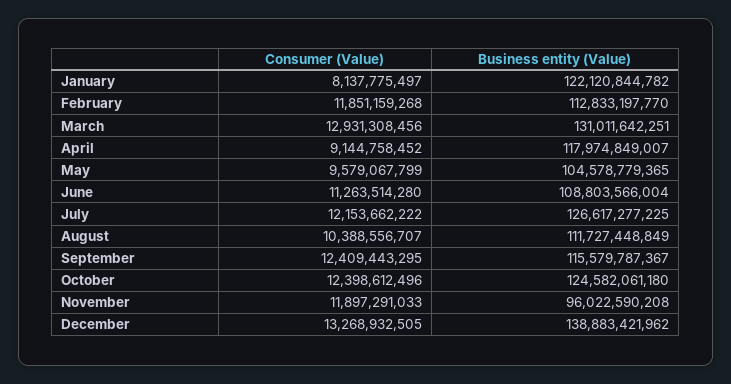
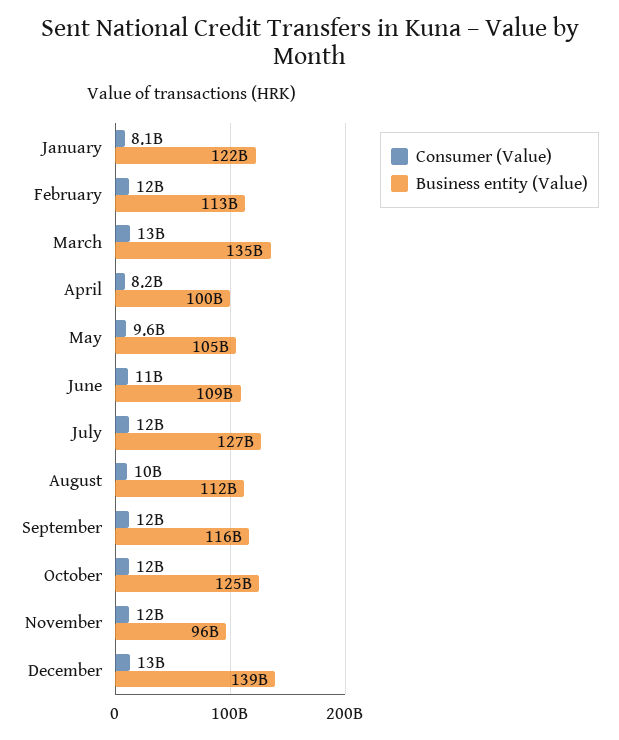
Business entity (Value), March: 131011642251 -> 135000000000
Consumer (Value), April: 9144758452 -> 8200000000
Business entity (Value), April: 117974849007 -> 100000000000

